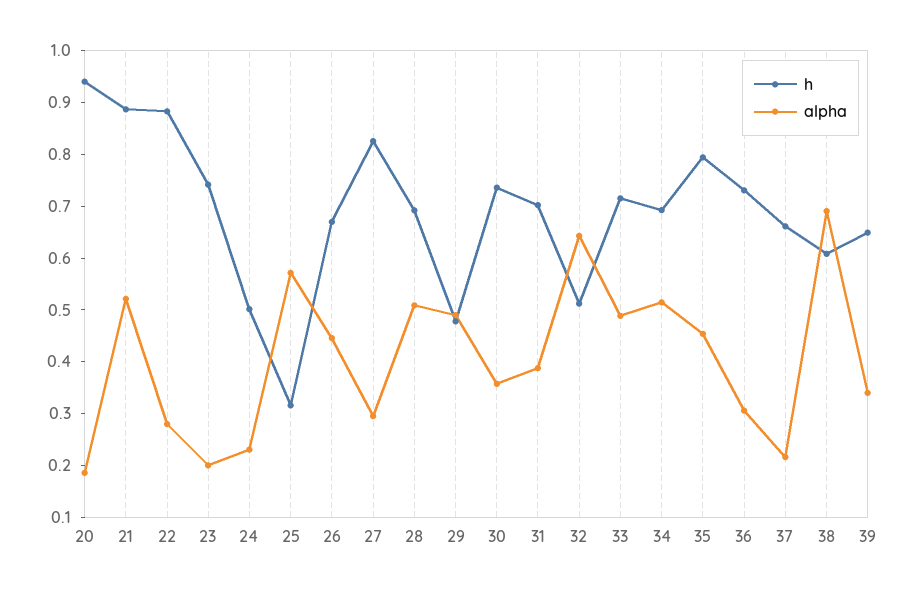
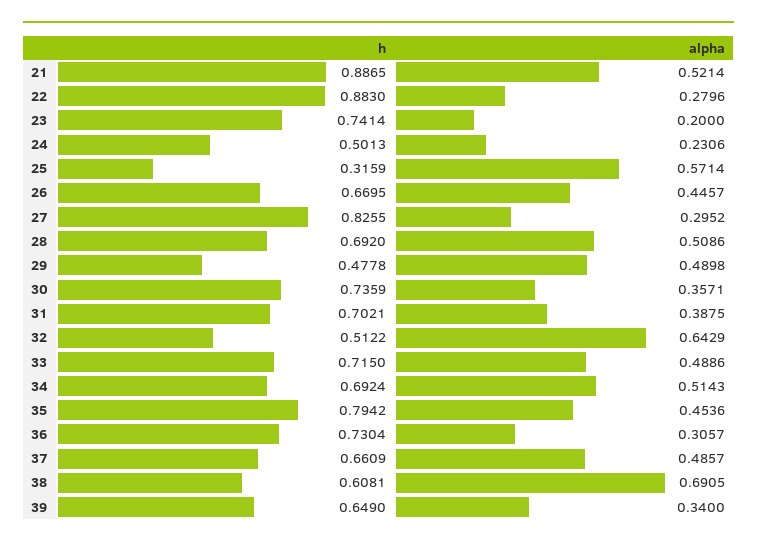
h, 20: 0.94 -> none
alpha, 20: 0.18 -> none
alpha, 37: 0.22 -> 0.4857

